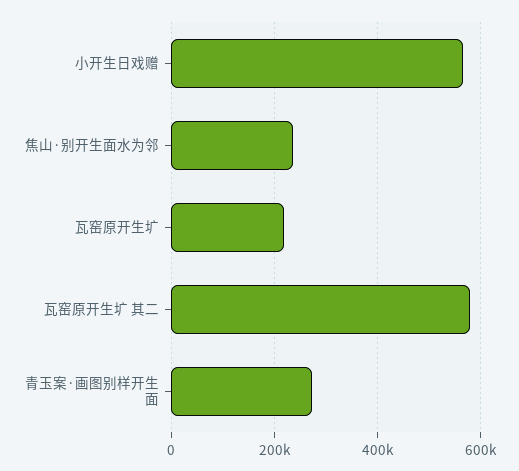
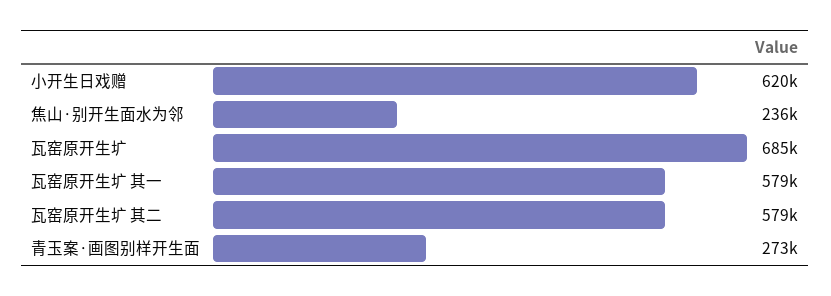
小开生日戏赠: 560000 -> 620000
瓦窑原开生圹: 220000 -> 685000
瓦窑原开生圹 其一: none -> 579000

